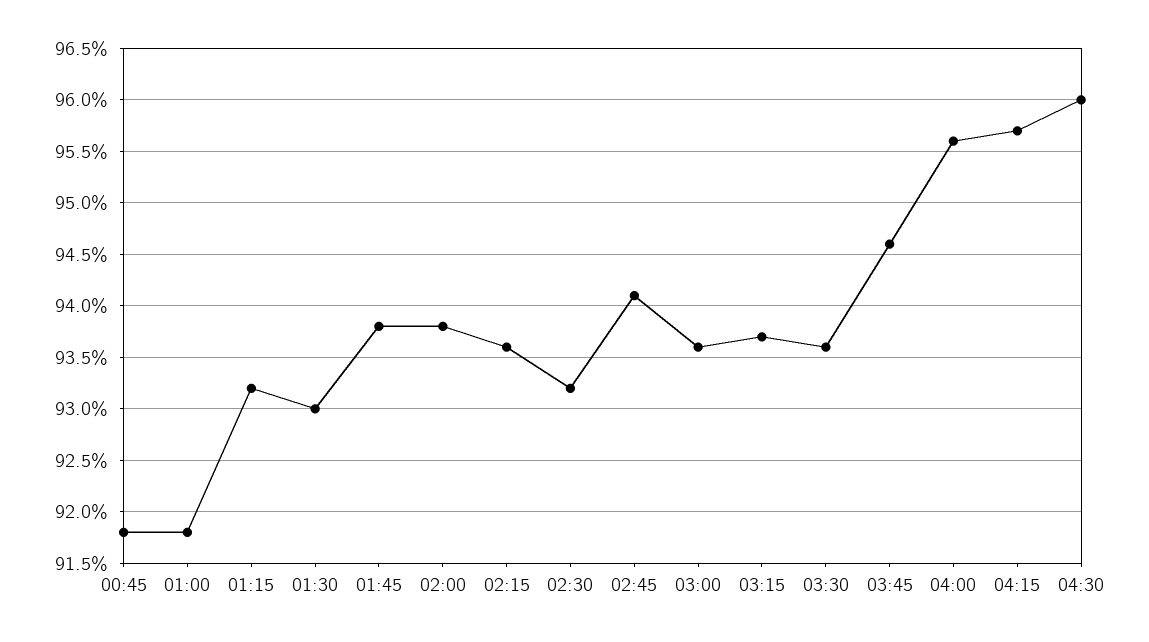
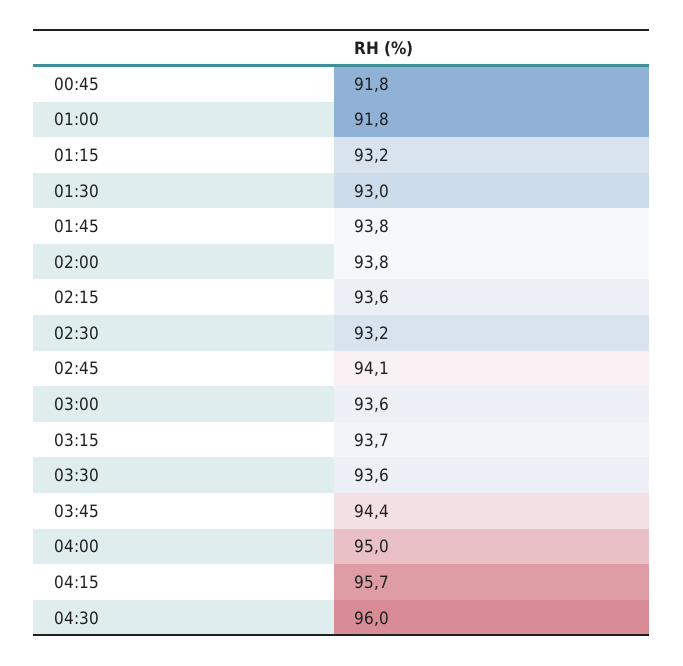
03:45: 94.6 -> 94.4
04:00: 95.6 -> 95

